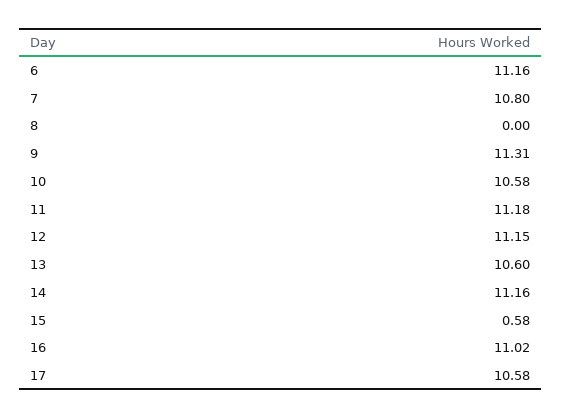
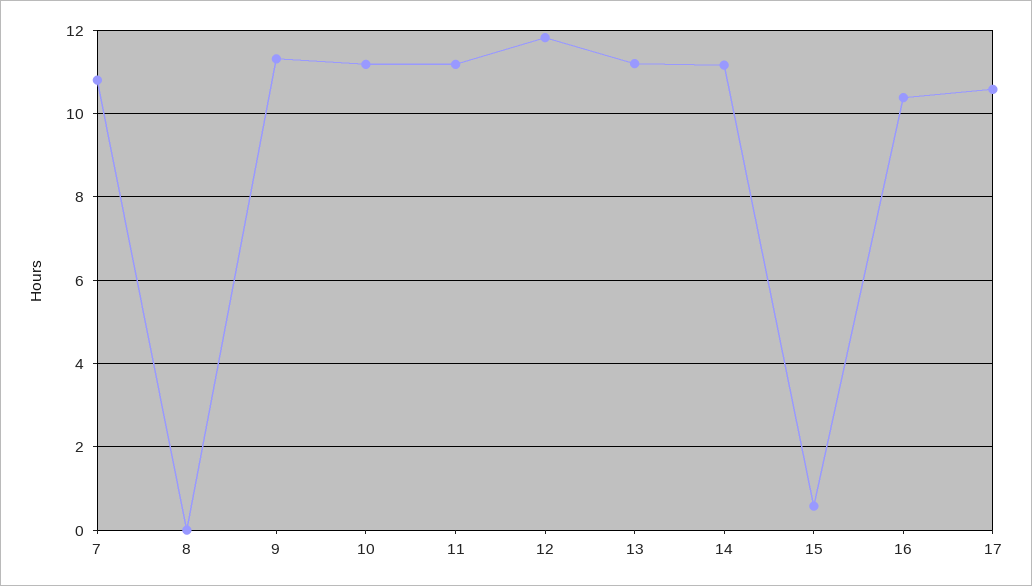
6: 11.16 -> none
10: 10.58 -> 11.2
12: 11.15 -> 11.8
13: 10.6 -> 11.2
16: 11.02 -> 10.4

